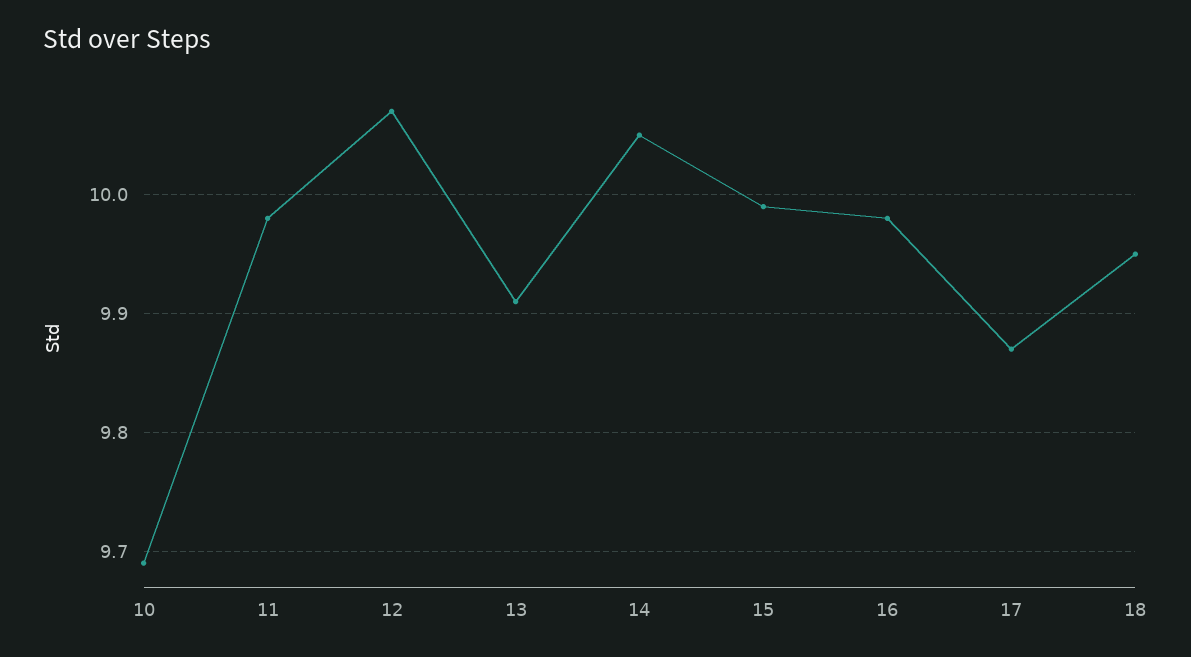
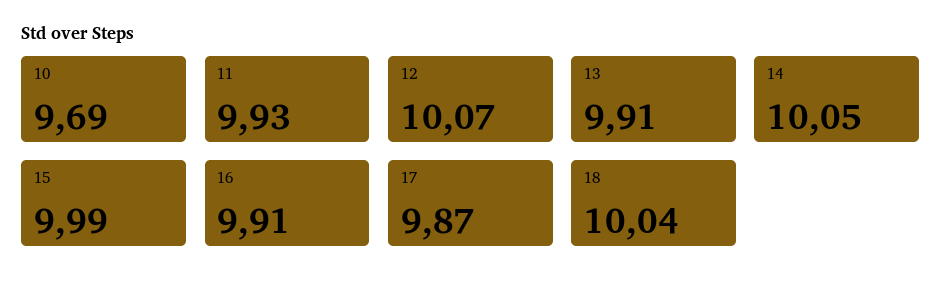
11: 9.98 -> 9.93
16: 9.98 -> 9.91
18: 9.95 -> 10.04

